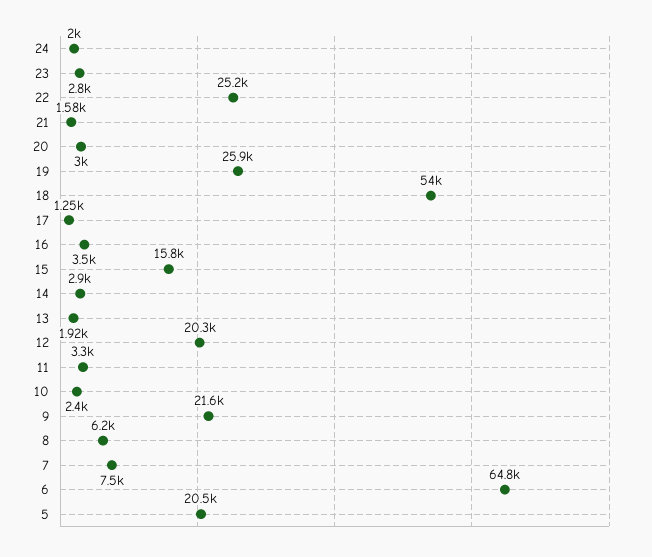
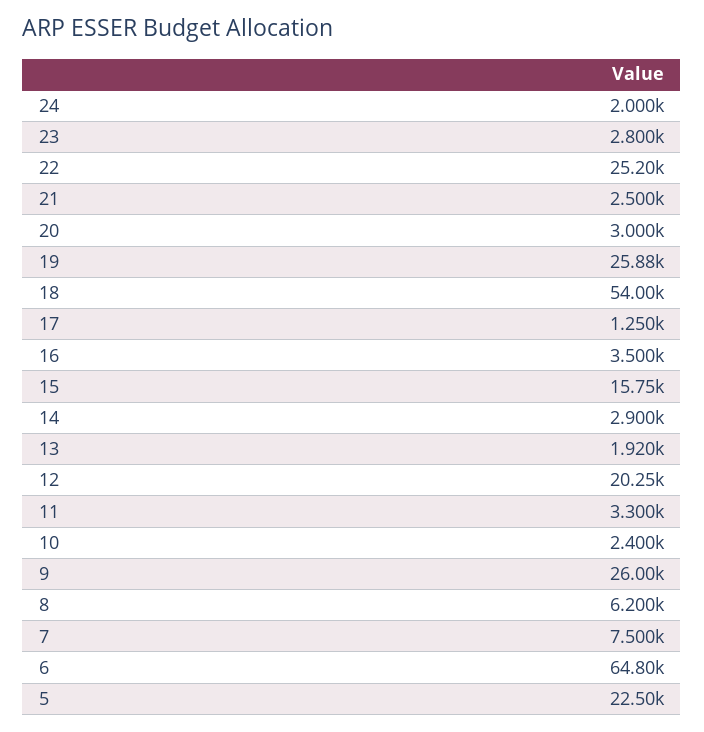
21: 1580 -> 2500
9: 21600 -> 26000
5: 20500 -> 22500

